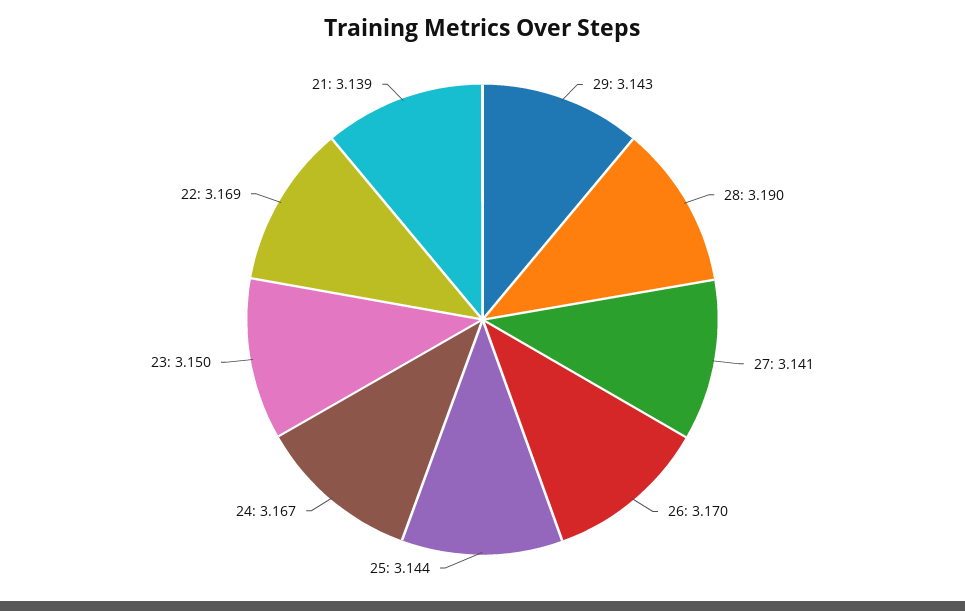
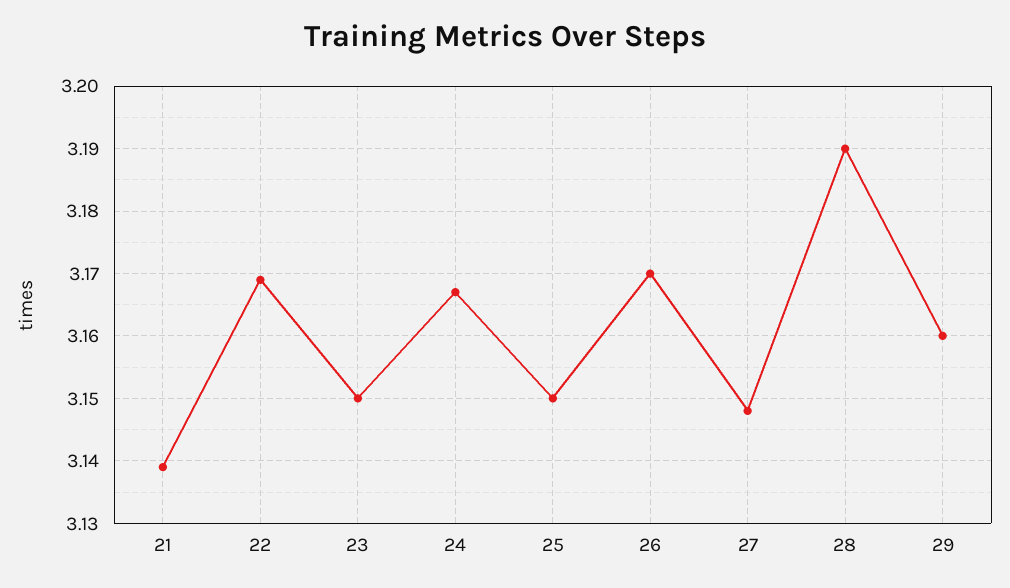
29: 3.143 -> 3.16
27: 3.141 -> 3.148
25: 3.144 -> 3.15

